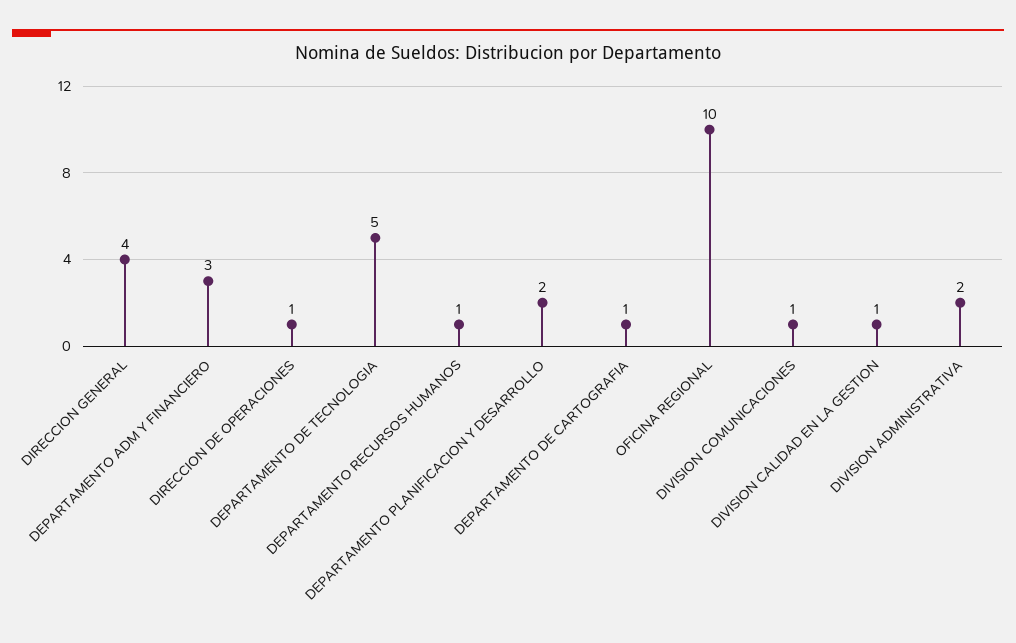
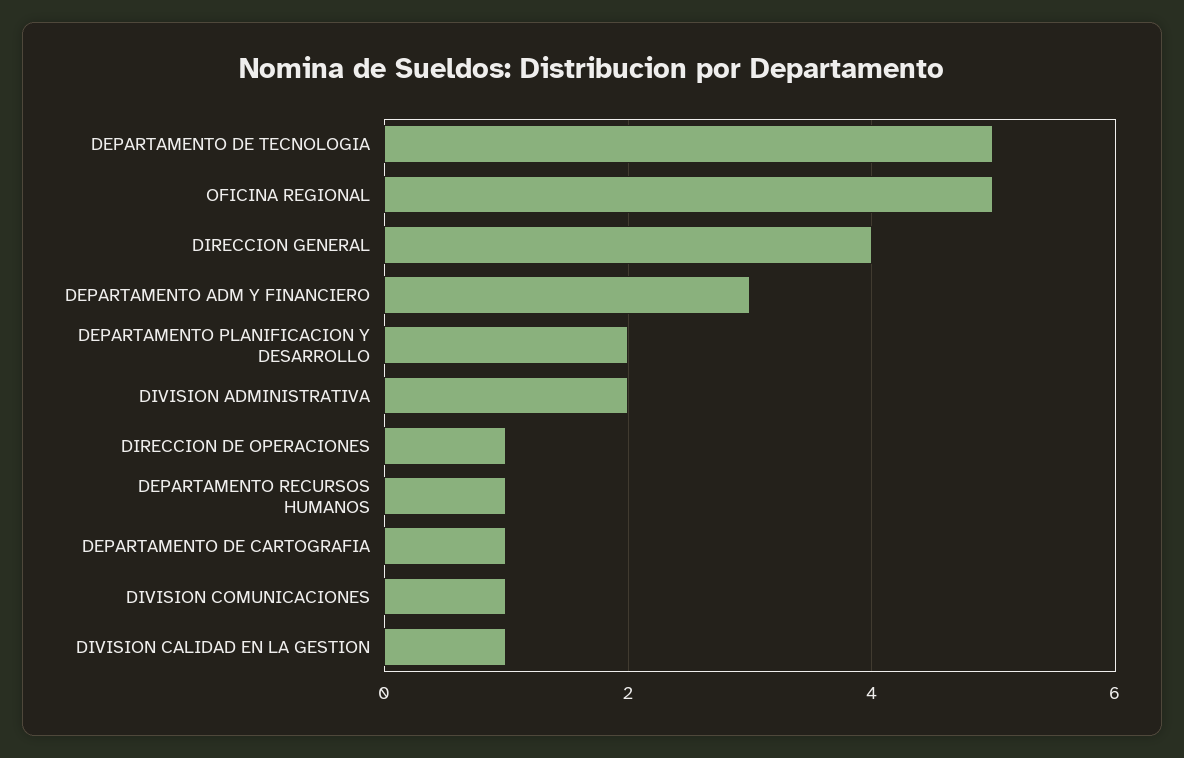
OFICINA REGIONAL: 10 -> 5

